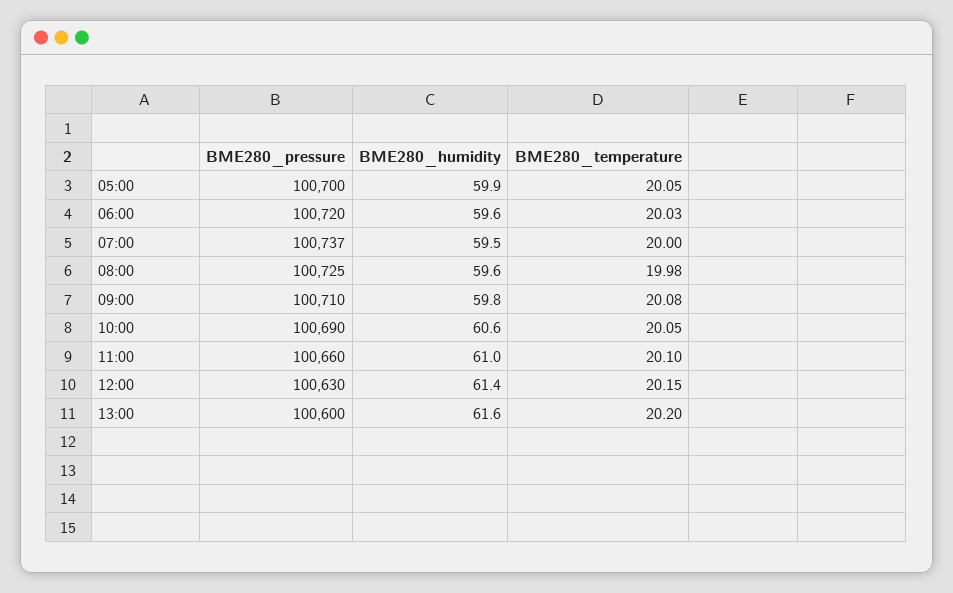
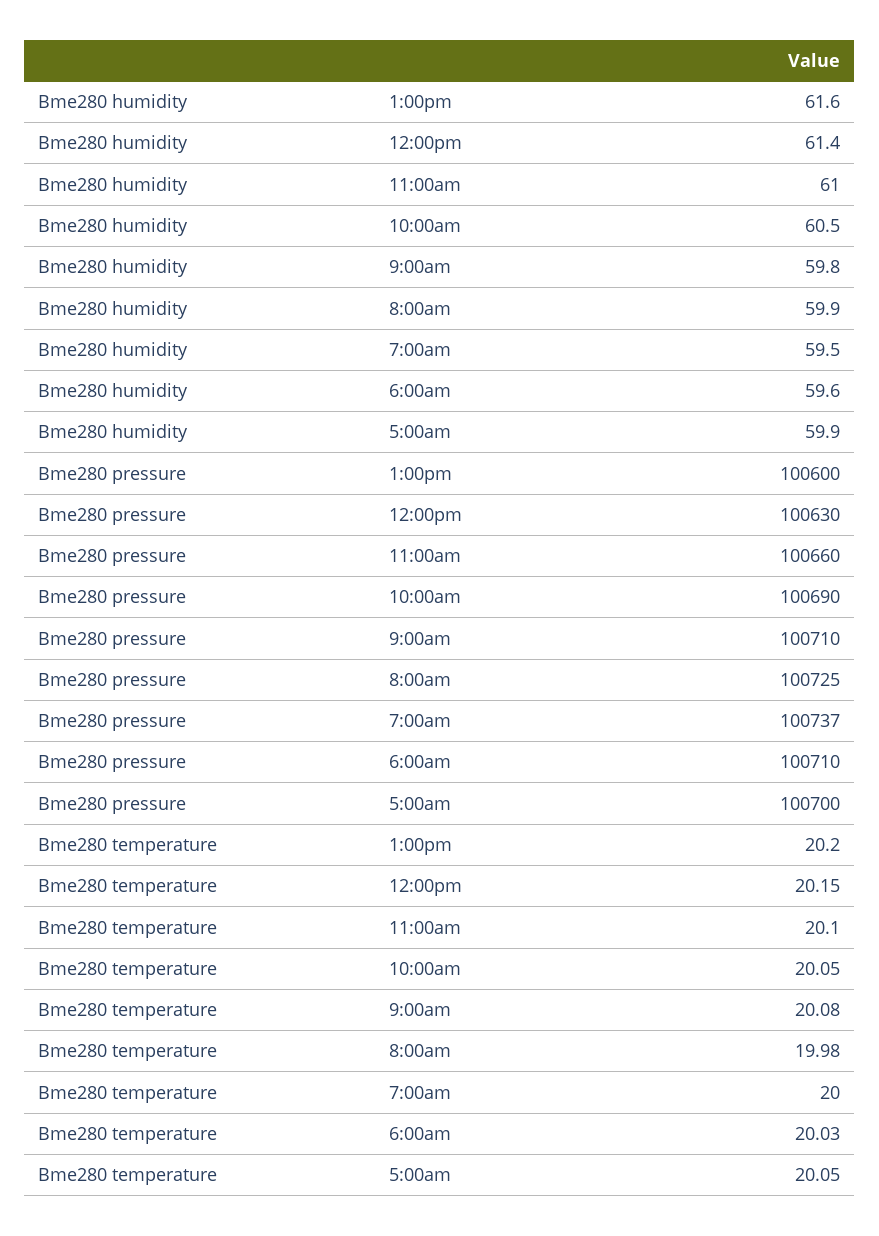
BME280_pressure, 06:00: 100720 -> 100710
BME280_humidity, 08:00: 59.6 -> 59.9
BME280_humidity, 10:00: 60.6 -> 60.5

